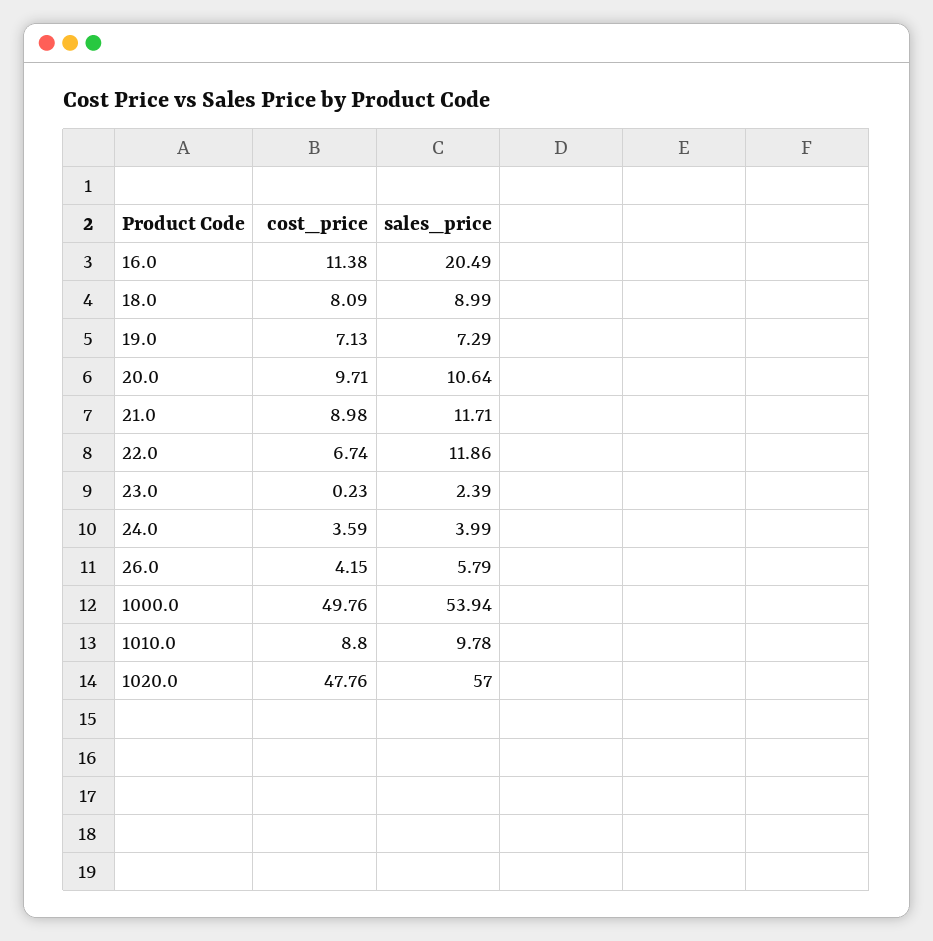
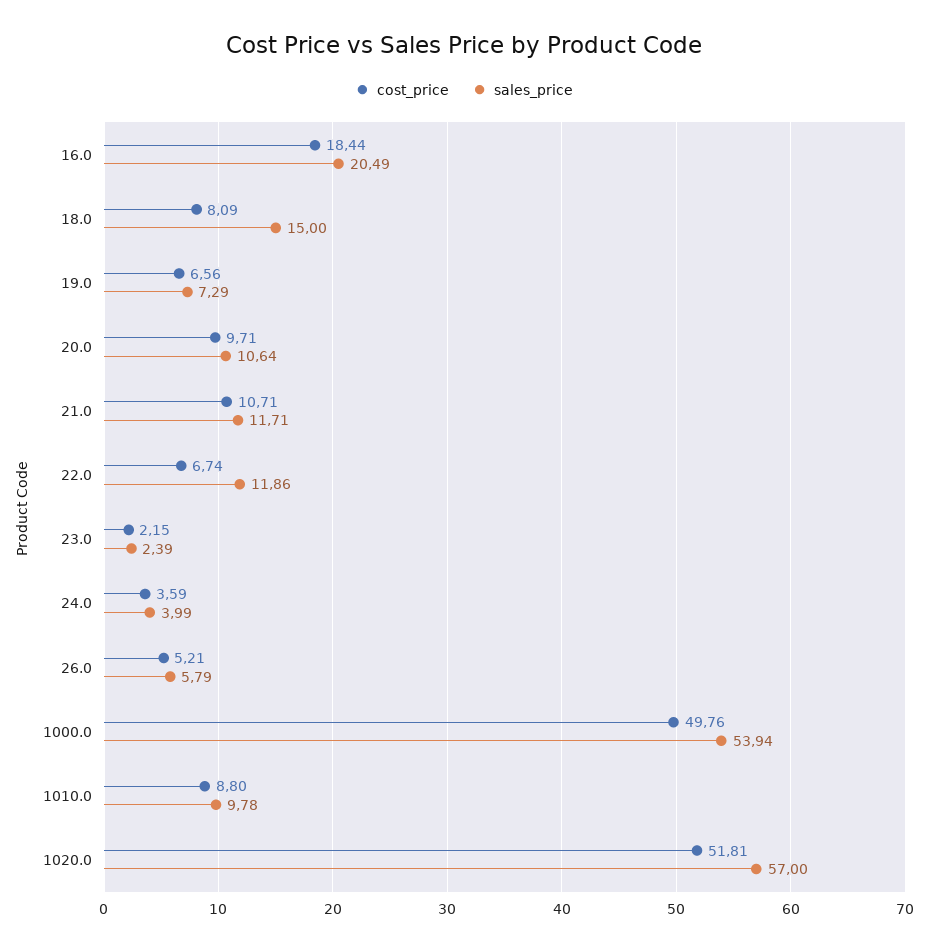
cost_price, 16.0: 11.38 -> 18.44
sales_price, 18.0: 8.99 -> 15
cost_price, 19.0: 7.13 -> 6.56
cost_price, 21.0: 8.98 -> 10.71
cost_price, 23.0: 0.23 -> 2.15
cost_price, 26.0: 4.15 -> 5.21
cost_price, 1020.0: 47.76 -> 51.81

